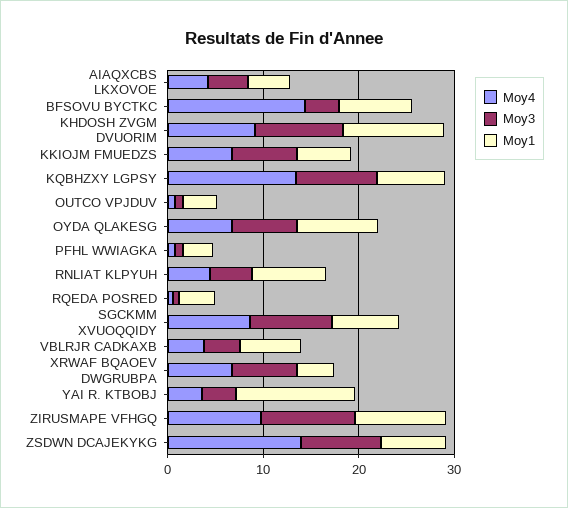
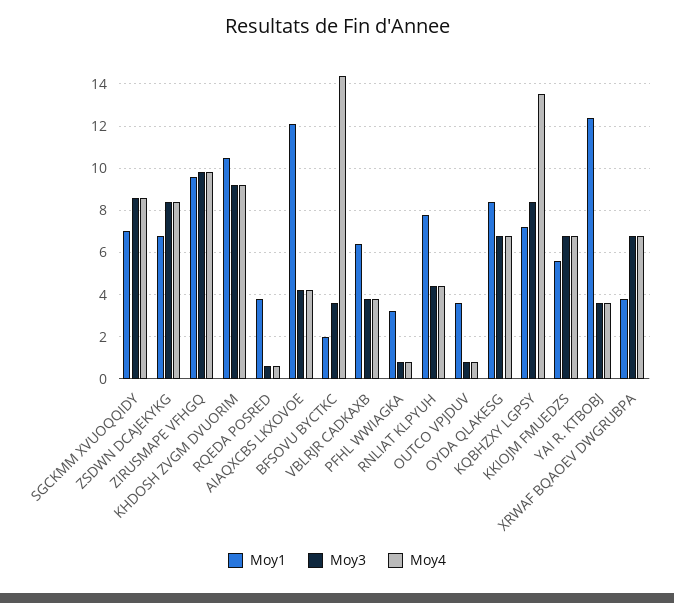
Moy1, AIAQXCBS LKXOVOE: 4 -> 12
Moy1, BFSOVU BYCTKC: 8 -> 2
Moy4, ZSDWN DCAJEKYKG: 14 -> 8.5

